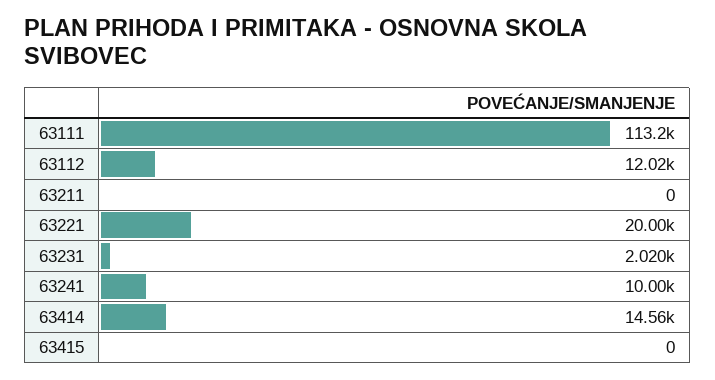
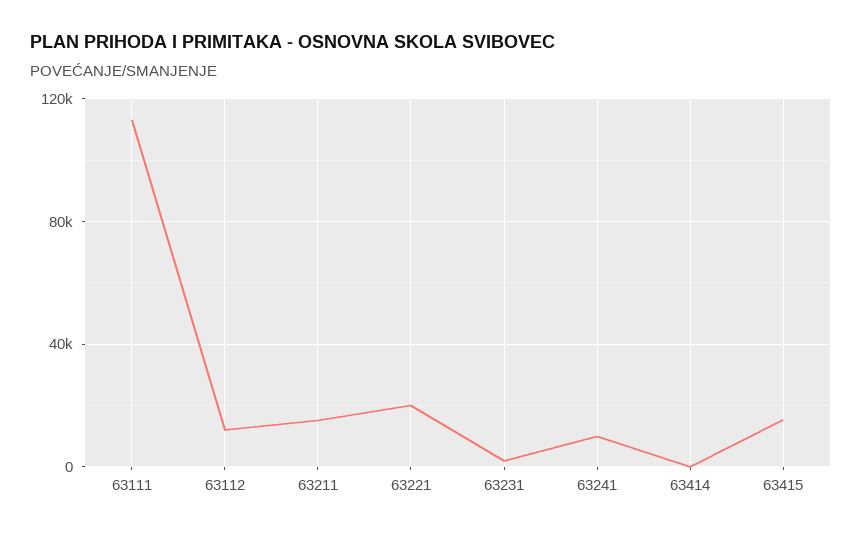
63211: 0 -> 15000
63414: 14560 -> 0
63415: 0 -> 15000

